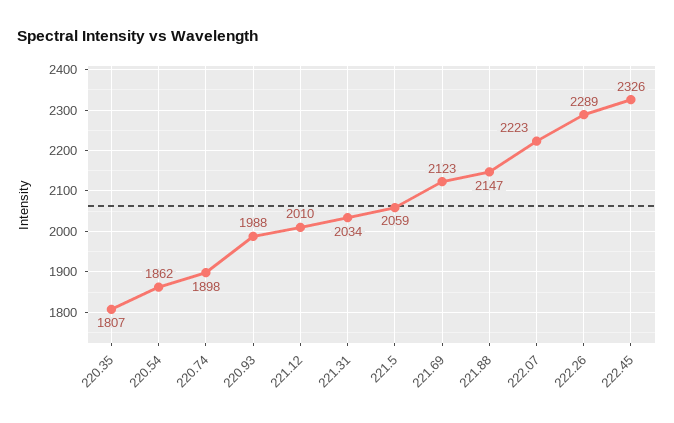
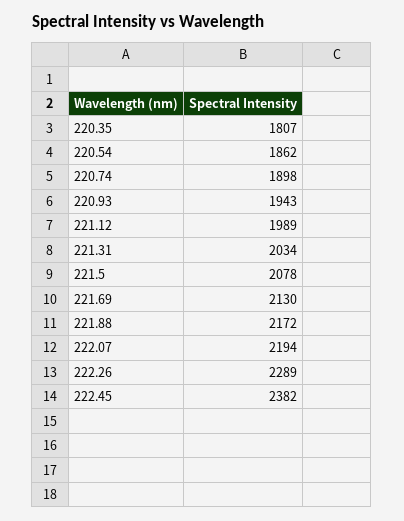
220.93: 1988 -> 1943
221.12: 2010 -> 1989
221.5: 2059 -> 2078
221.69: 2123 -> 2130
221.88: 2147 -> 2172
222.07: 2223 -> 2194
222.45: 2326 -> 2382

